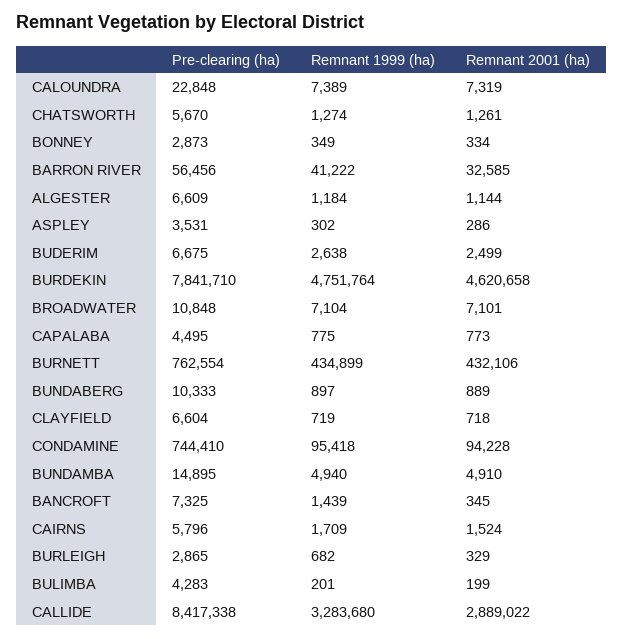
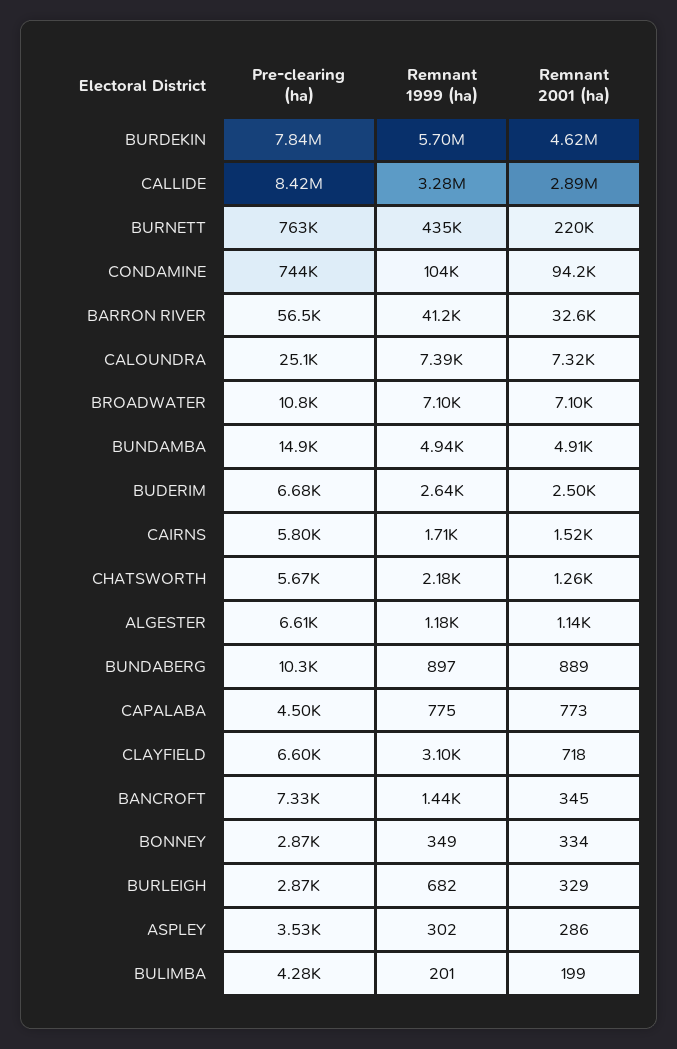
Pre-clearing (ha), CALOUNDRA: 22848 -> 25100
Remnant 1999 (ha), CHATSWORTH: 1274 -> 2180
Remnant 1999 (ha), BURDEKIN: 4751764 -> 5700000
Remnant 2001 (ha), BURNETT: 432106 -> 220000
Remnant 1999 (ha), CLAYFIELD: 719 -> 3100
Remnant 1999 (ha), CONDAMINE: 95418 -> 104000

